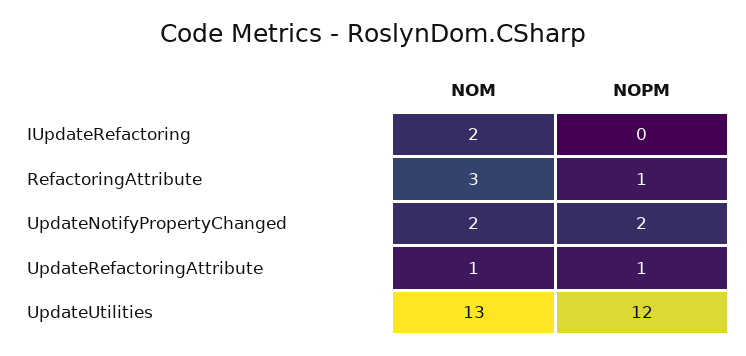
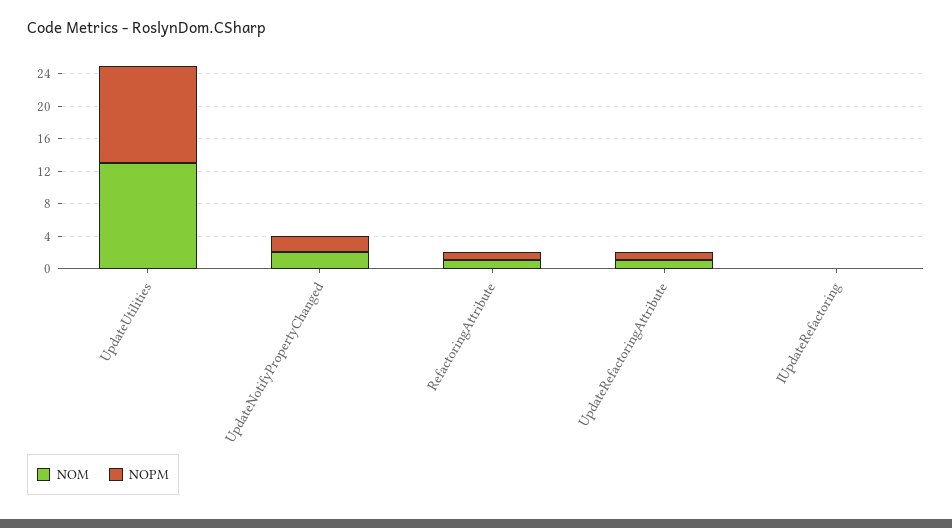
NOM, IUpdateRefactoring: 2 -> 0
NOM, RefactoringAttribute: 3 -> 1

